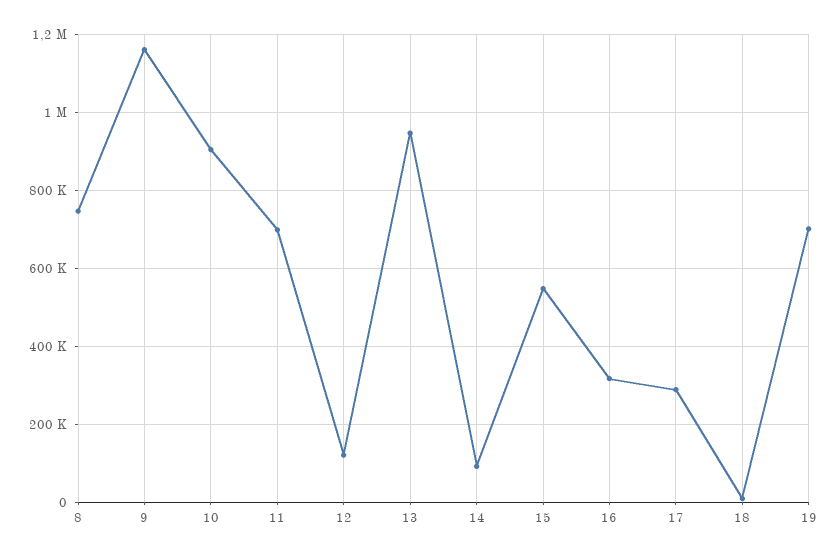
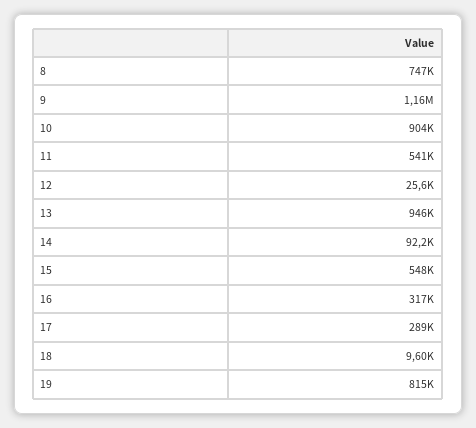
11: 700000 -> 541000
12: 120000 -> 25600
19: 700000 -> 815000

